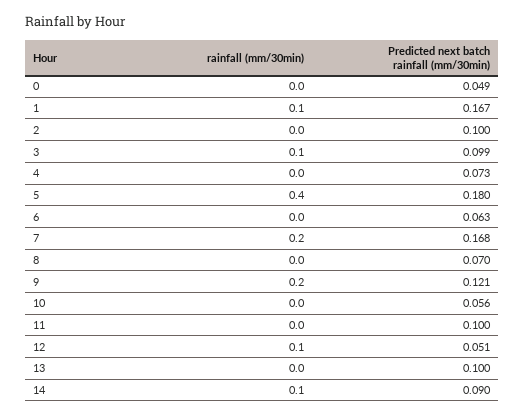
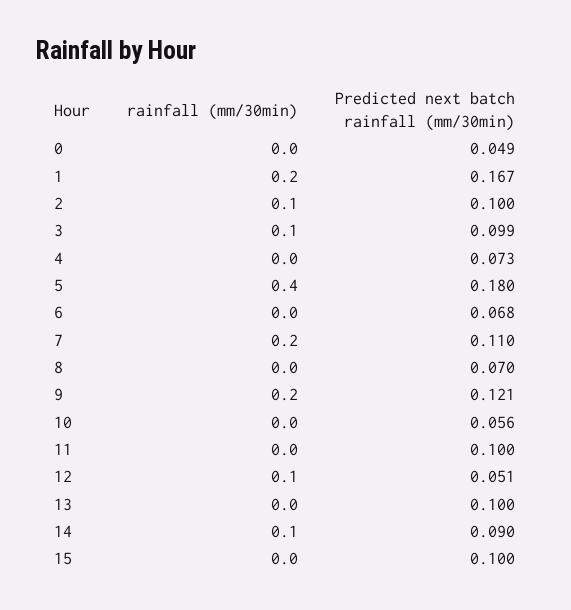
rainfall (mm/30min), 1: 0.1 -> 0.2
rainfall (mm/30min), 2: 0 -> 0.1
Predicted next batch rainfall (mm/30min), 6: 0.063 -> 0.068
Predicted next batch rainfall (mm/30min), 7: 0.168 -> 0.11
rainfall (mm/30min), 15: none -> 0
Predicted next batch rainfall (mm/30min), 15: none -> 0.1

